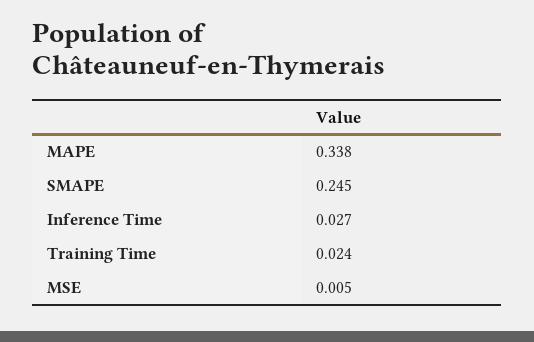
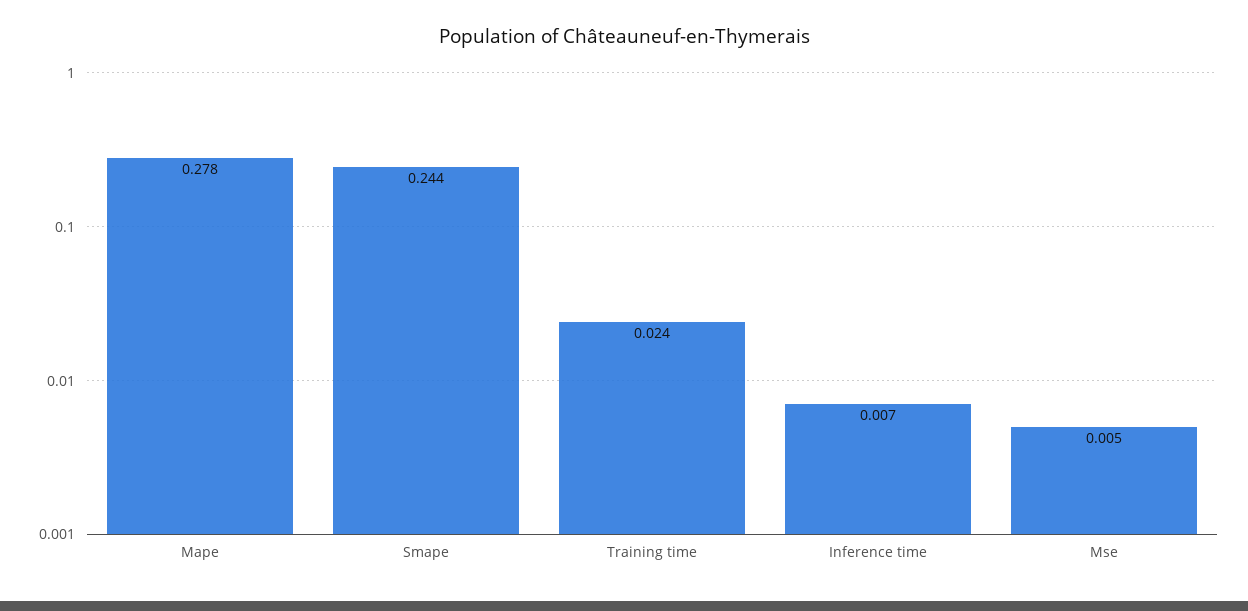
MAPE: 0.338 -> 0.278
SMAPE: 0.245 -> 0.244
Inference Time: 0.027 -> 0.007

